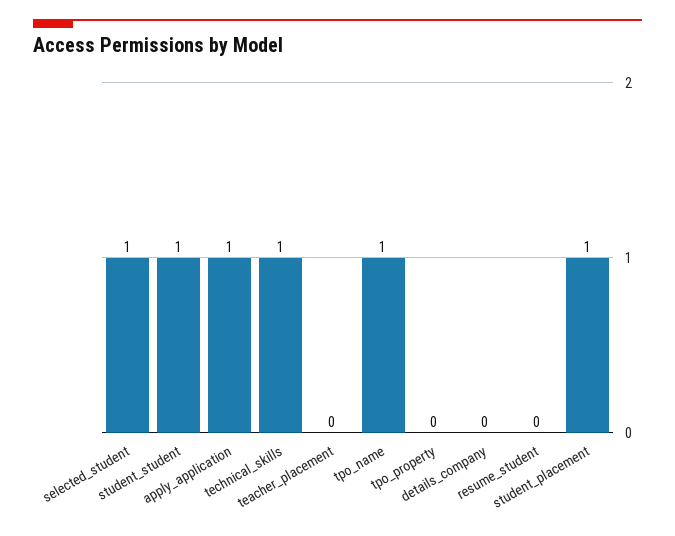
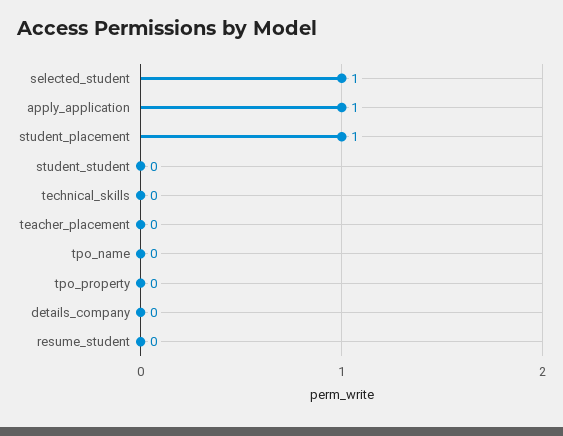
student_student: 1 -> 0
technical_skills: 1 -> 0
tpo_name: 1 -> 0

